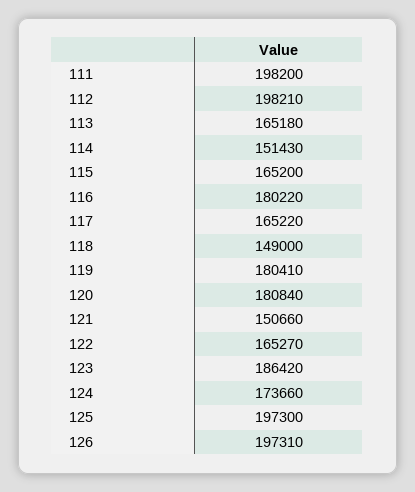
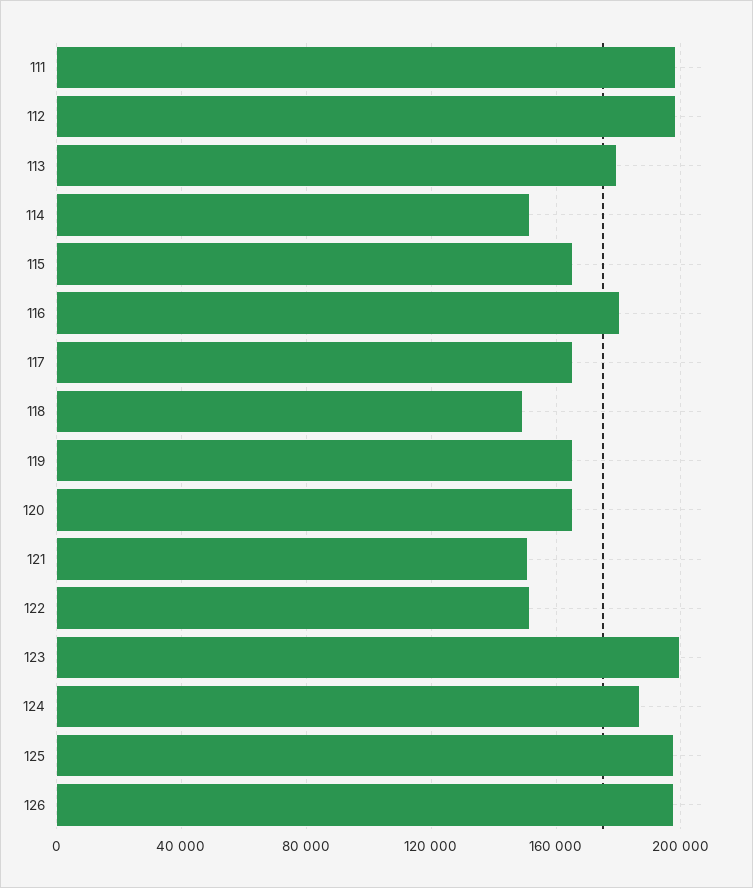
113: 165180 -> 180000
119: 180410 -> 165000
120: 180840 -> 165000
122: 165270 -> 150000
123: 186420 -> 200000
124: 173660 -> 185000

